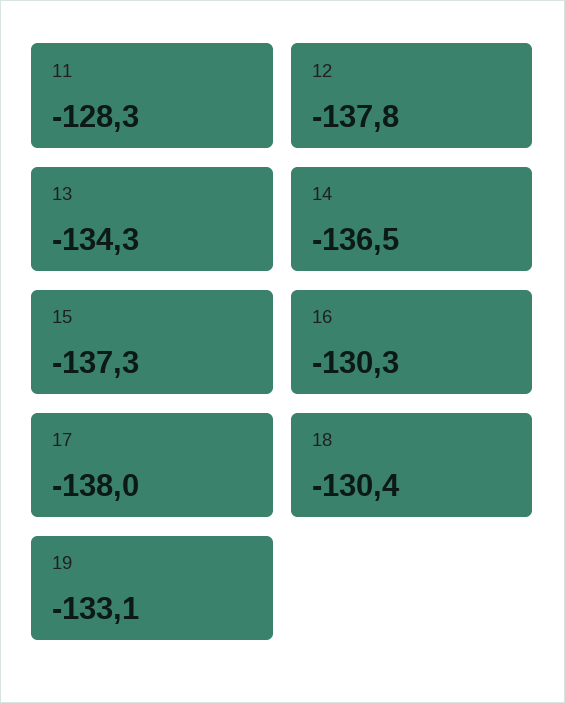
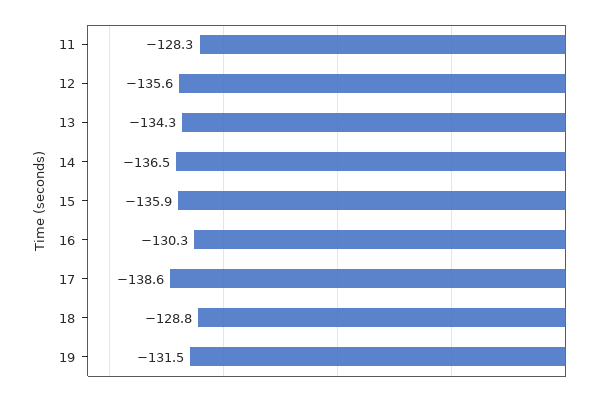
12: -137.8 -> -135.6
15: -137.3 -> -135.9
17: -138 -> -138.6
18: -130.4 -> -128.8
19: -133.1 -> -131.5

